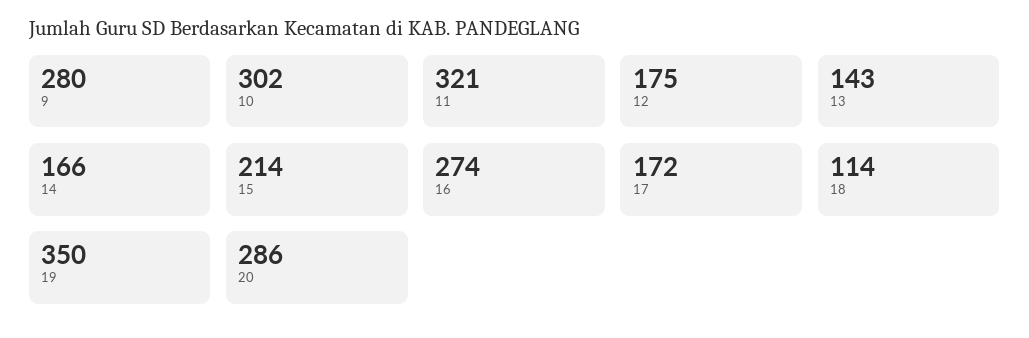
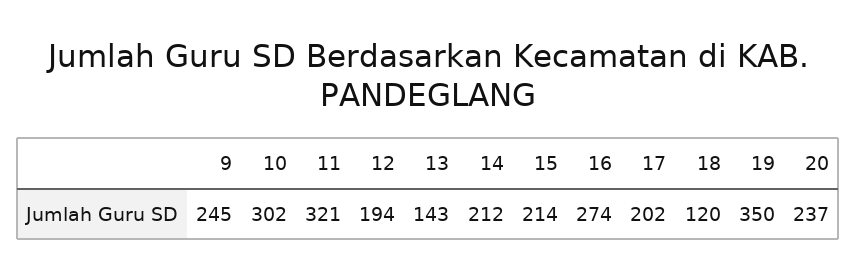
9: 280 -> 245
12: 175 -> 194
14: 166 -> 212
17: 172 -> 202
18: 114 -> 120
20: 286 -> 237

